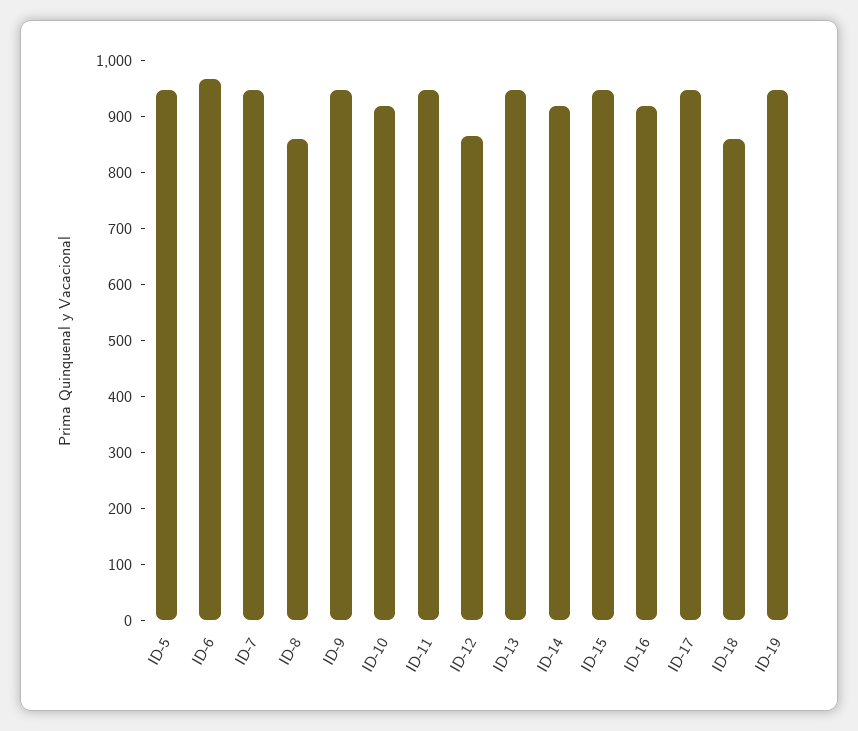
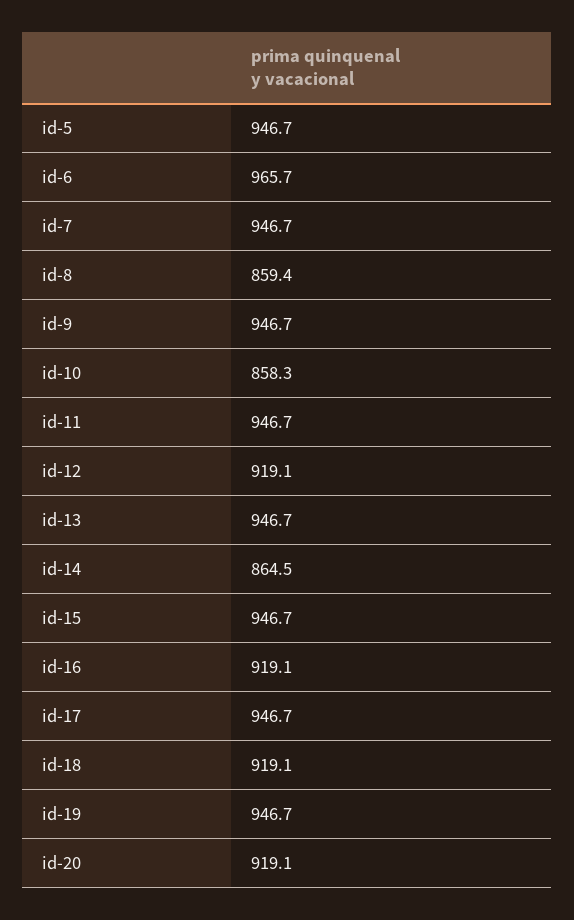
ID-10: 920 -> 858.3
ID-12: 860 -> 919.1
ID-14: 920 -> 864.5
ID-18: 860 -> 919.1
id-20: none -> 919.1

